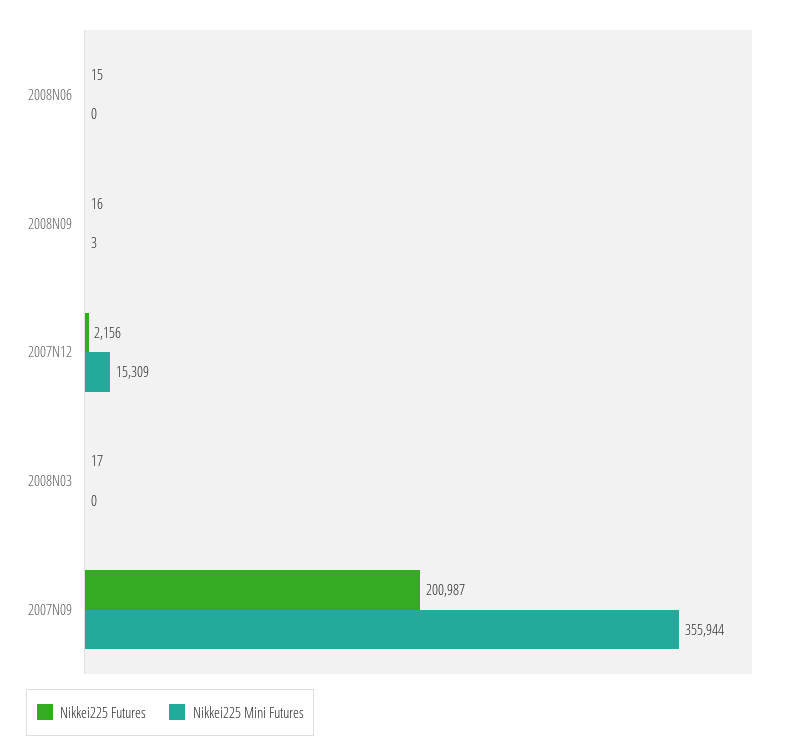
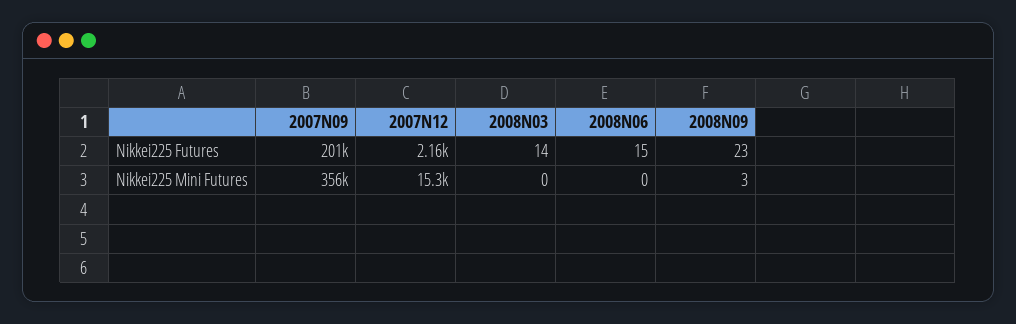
Nikkei225 Futures, 2008N09: 16 -> 23
Nikkei225 Futures, 2008N03: 17 -> 14

